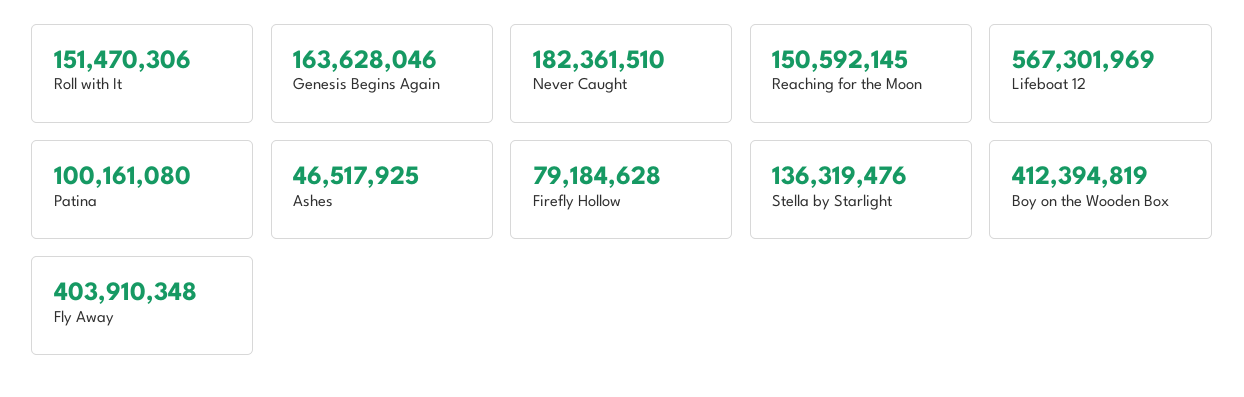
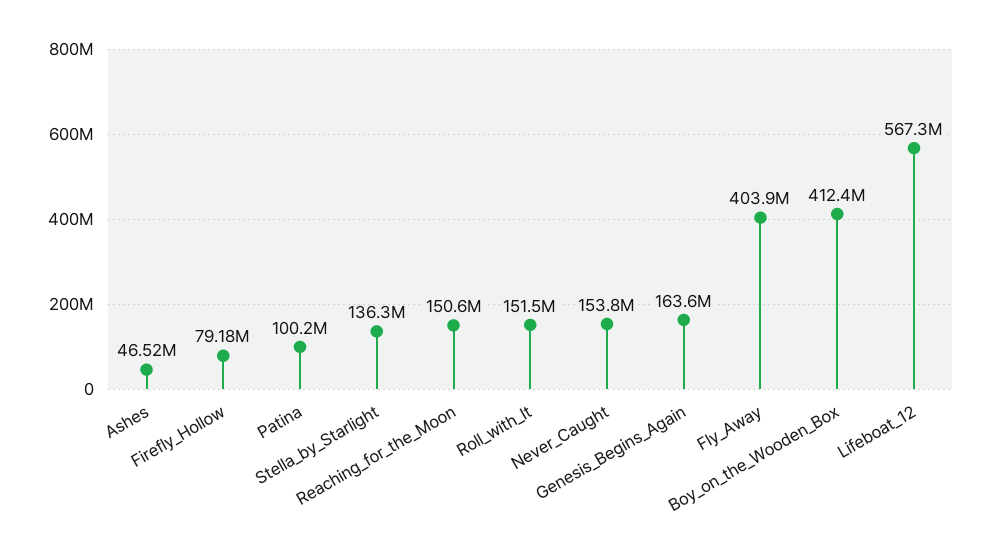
Never Caught: 182361510 -> 153800000

